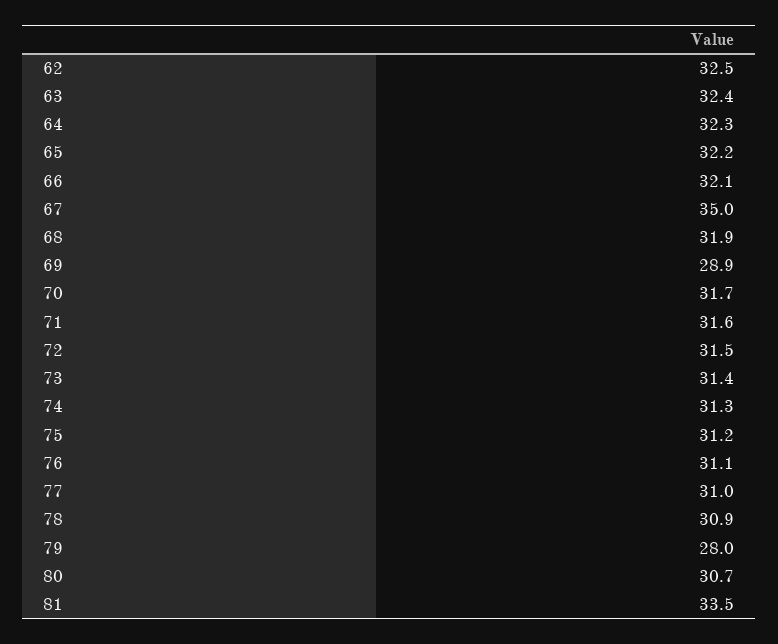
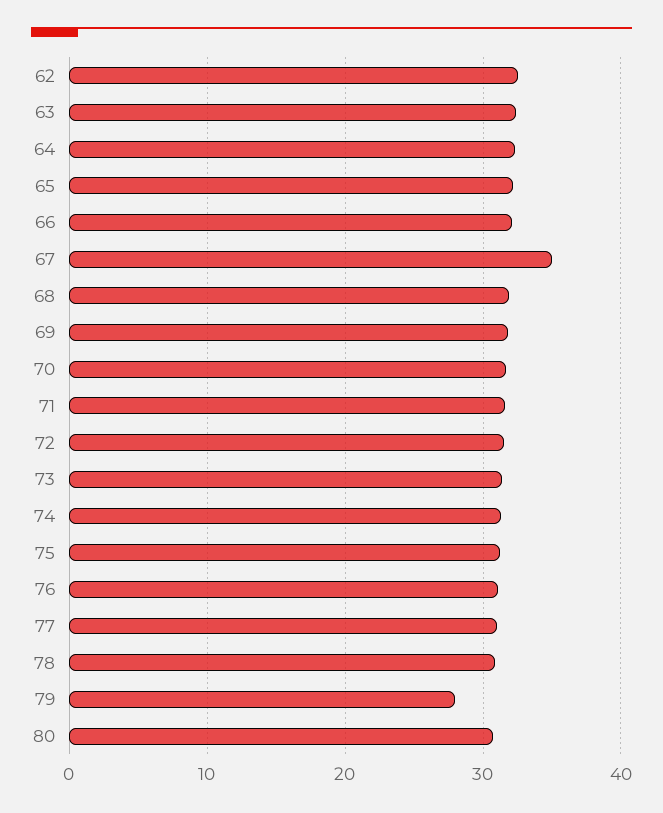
69: 28.9 -> 32
81: 33.5 -> none

